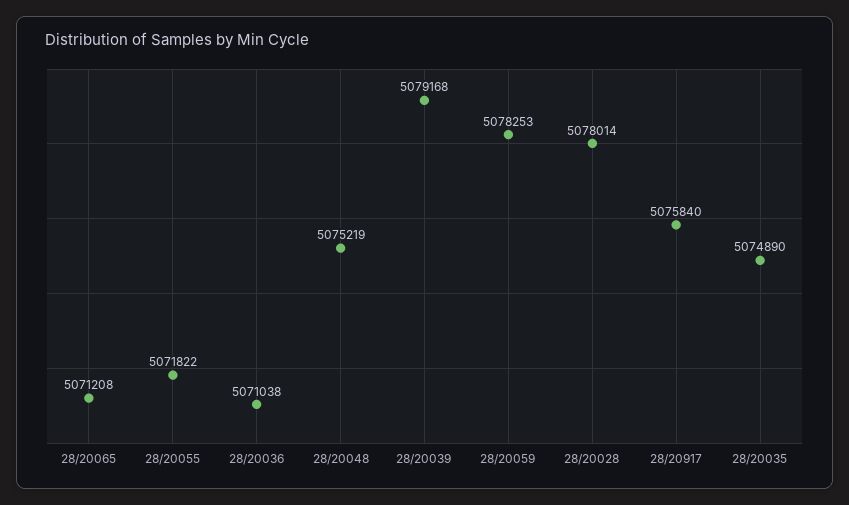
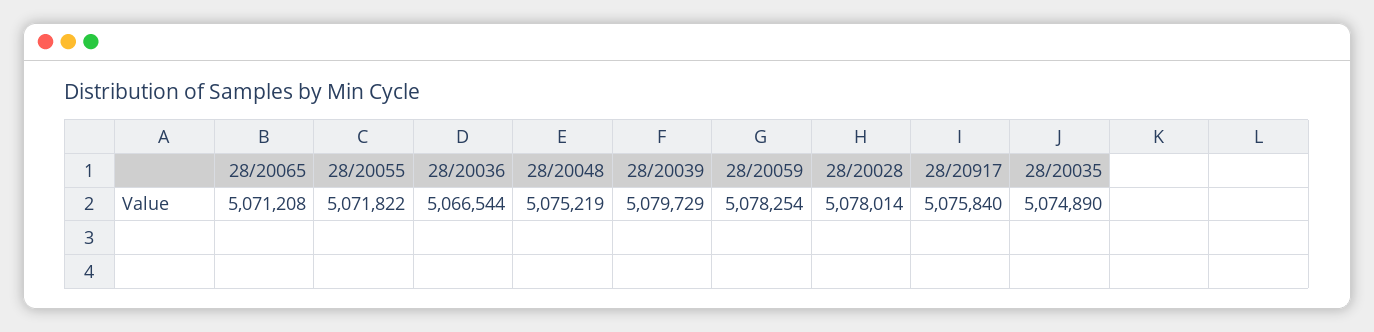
28/20036: 5071038 -> 5066544
28/20039: 5079168 -> 5079729
28/20059: 5078253 -> 5078254

